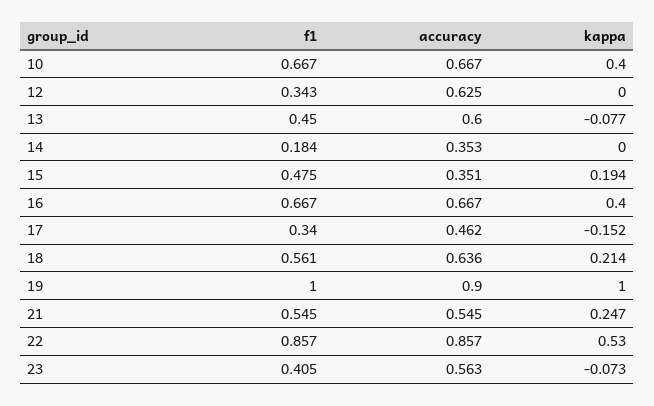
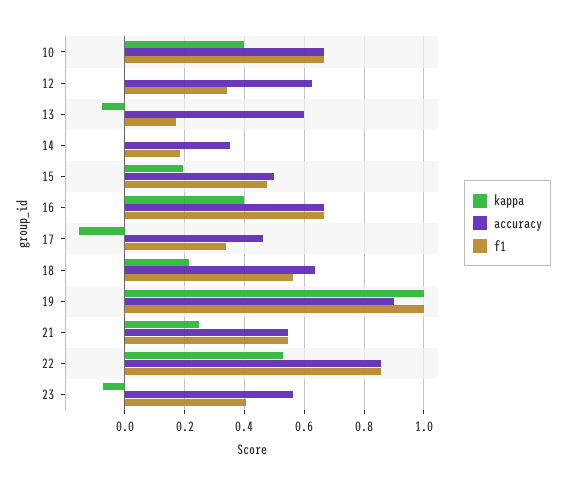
f1, 13: 0.45 -> 0.175
accuracy, 15: 0.351 -> 0.5

